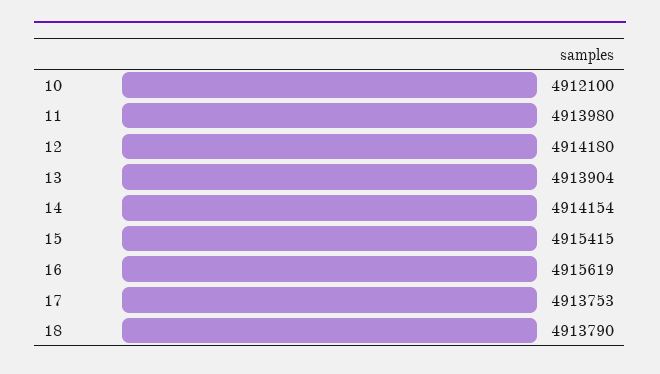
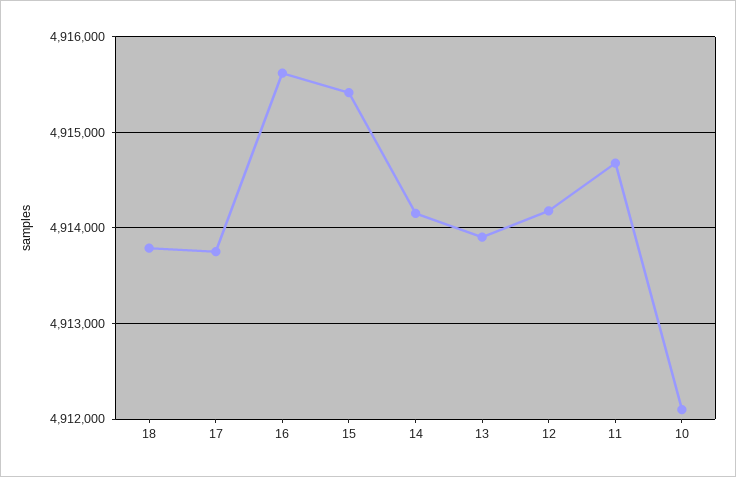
11: 4913980 -> 4914700

